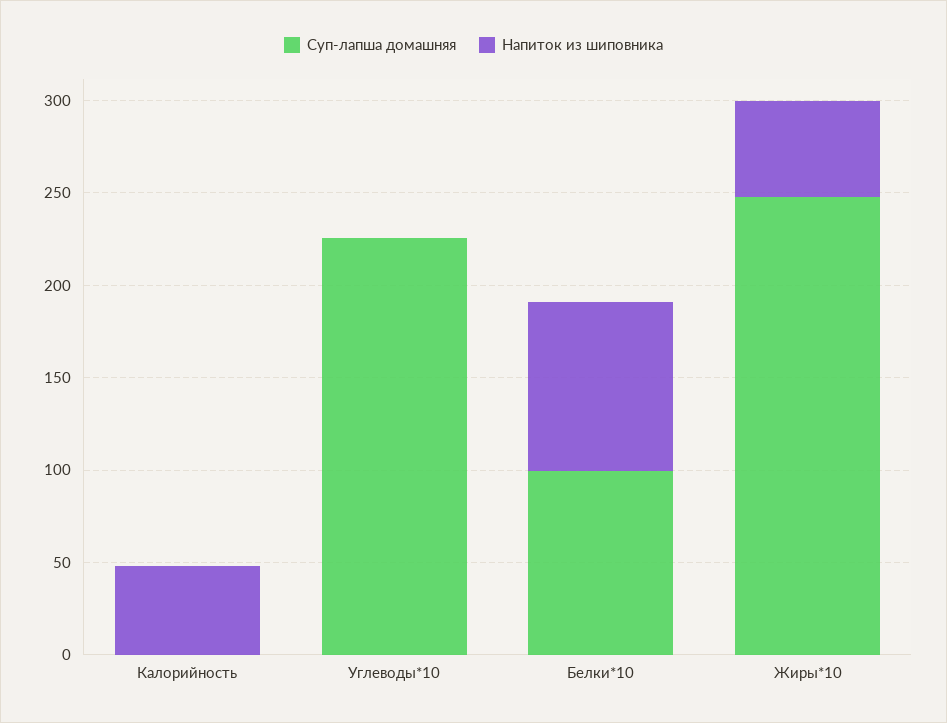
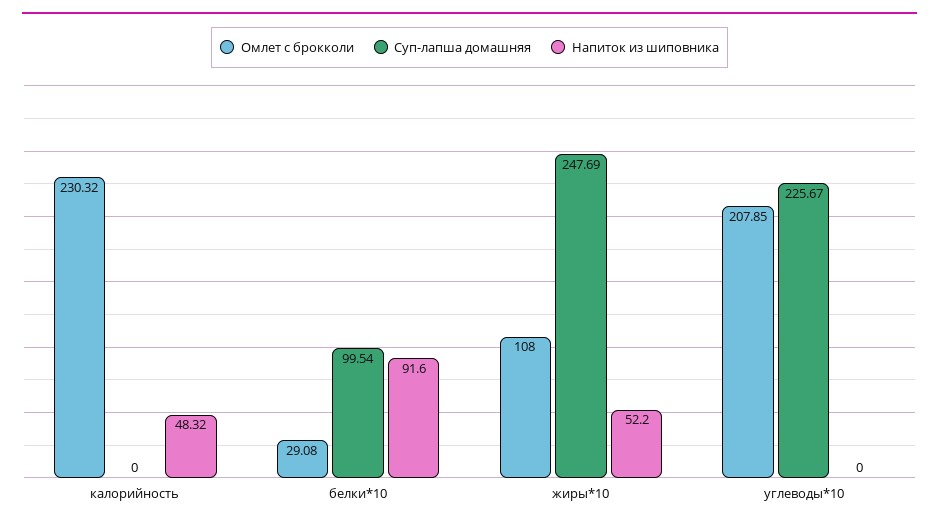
Омлет с брокколи, Калорийность: none -> 230.32
Омлет с брокколи, Белки*10: none -> 29.08
Омлет с брокколи, Жиры*10: none -> 108
Омлет с брокколи, Углеводы*10: none -> 207.85

